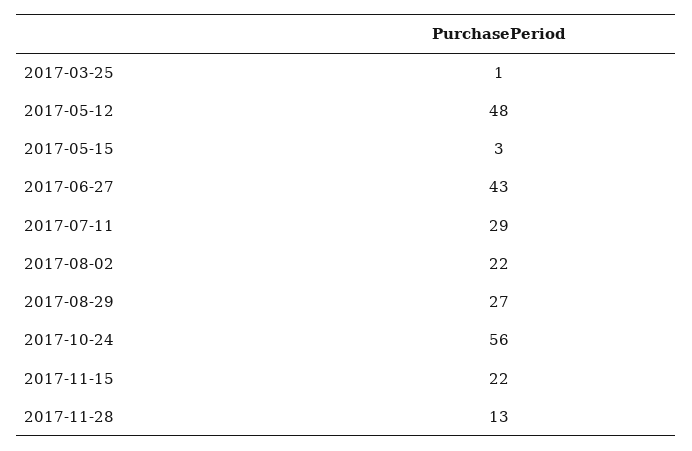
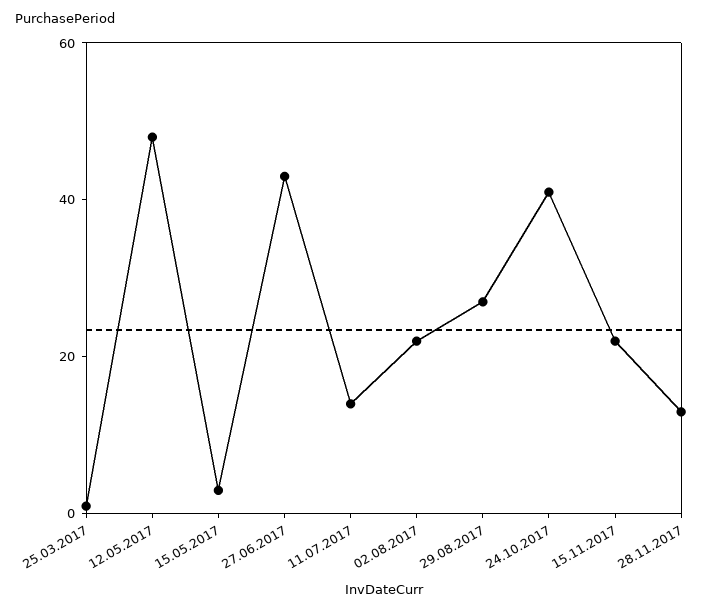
2017-07-11: 29 -> 15
2017-10-24: 56 -> 40

